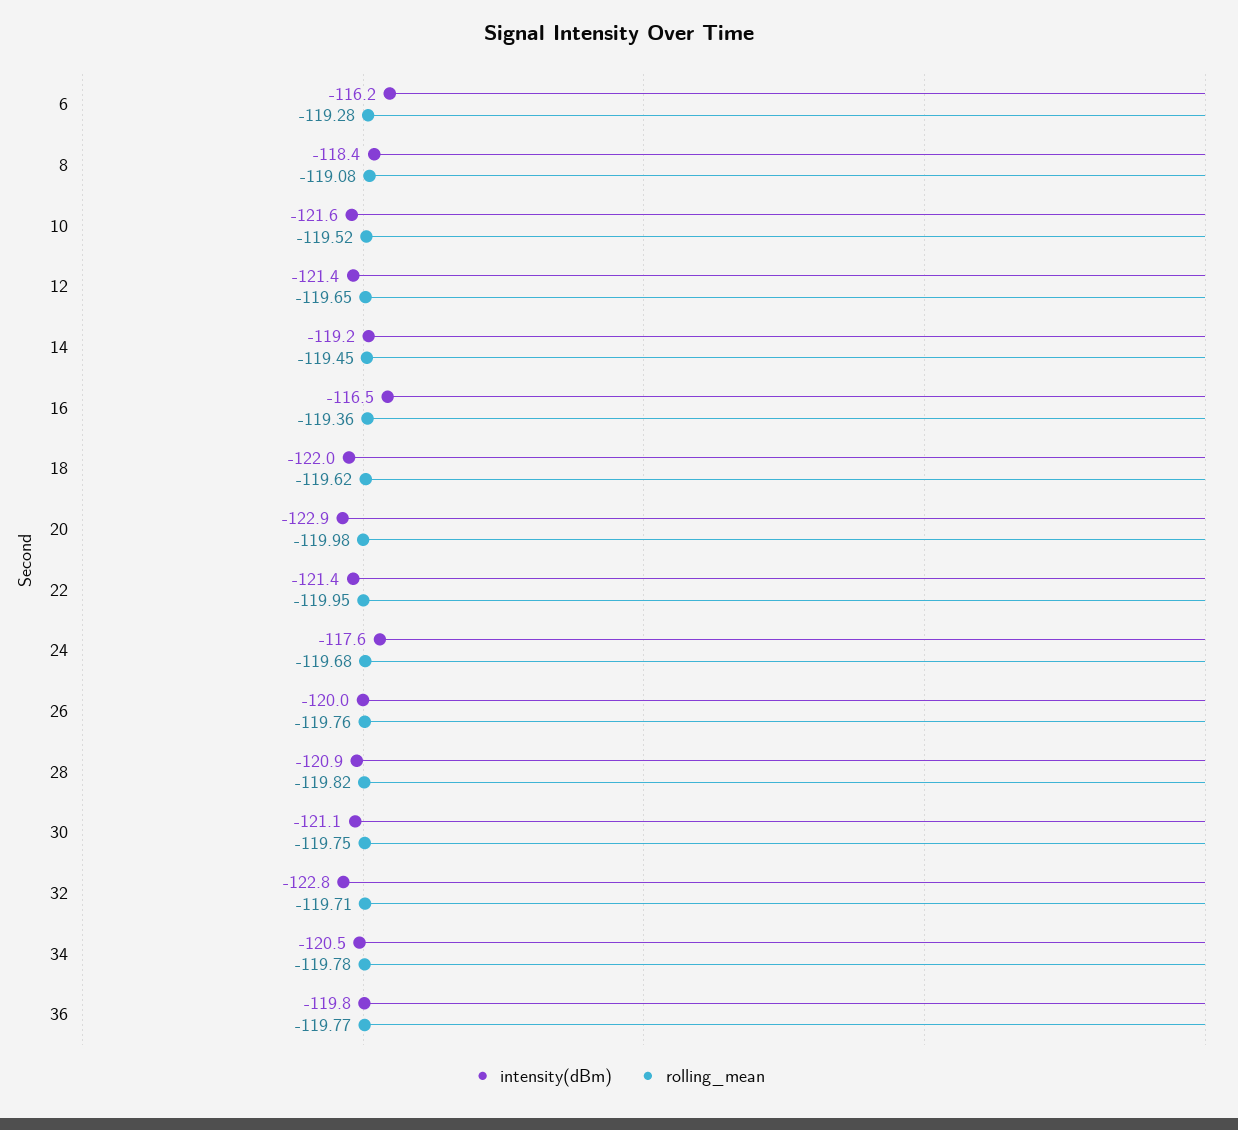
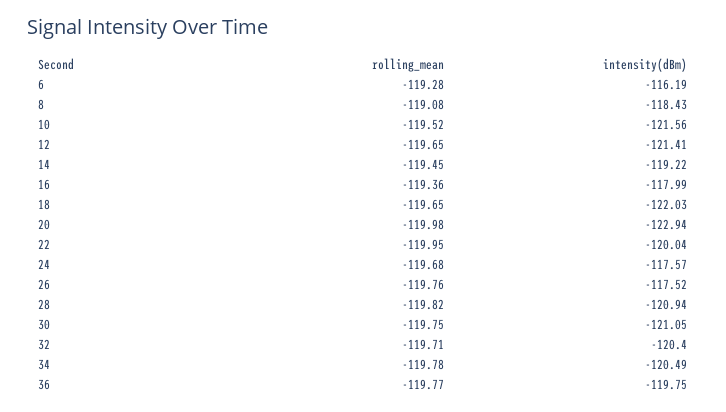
intensity(dBm), 16: -116.5 -> -117.99
rolling_mean, 18: -119.62 -> -119.65
intensity(dBm), 22: -121.4 -> -120.04
intensity(dBm), 26: -120 -> -117.52
intensity(dBm), 32: -122.8 -> -120.4

